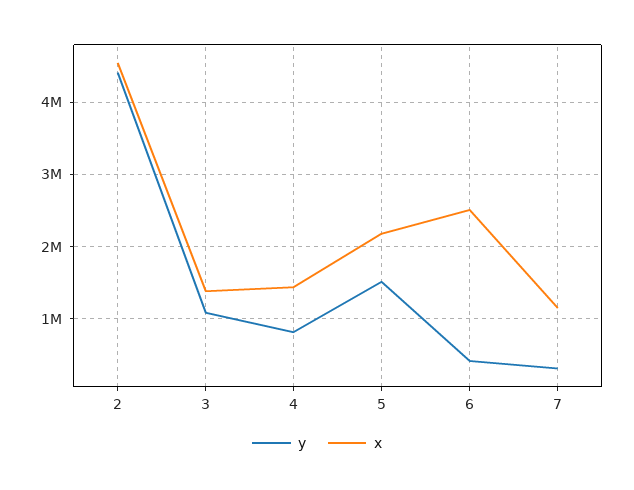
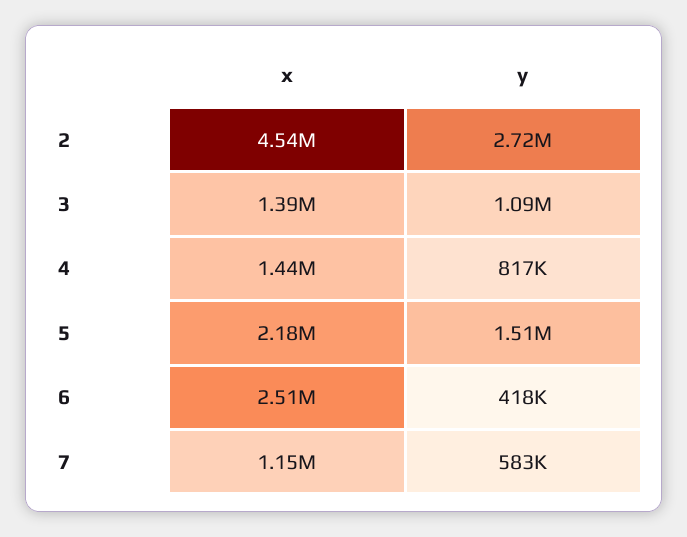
y, 2: 4400000 -> 2720000
y, 7: 300000 -> 583000

